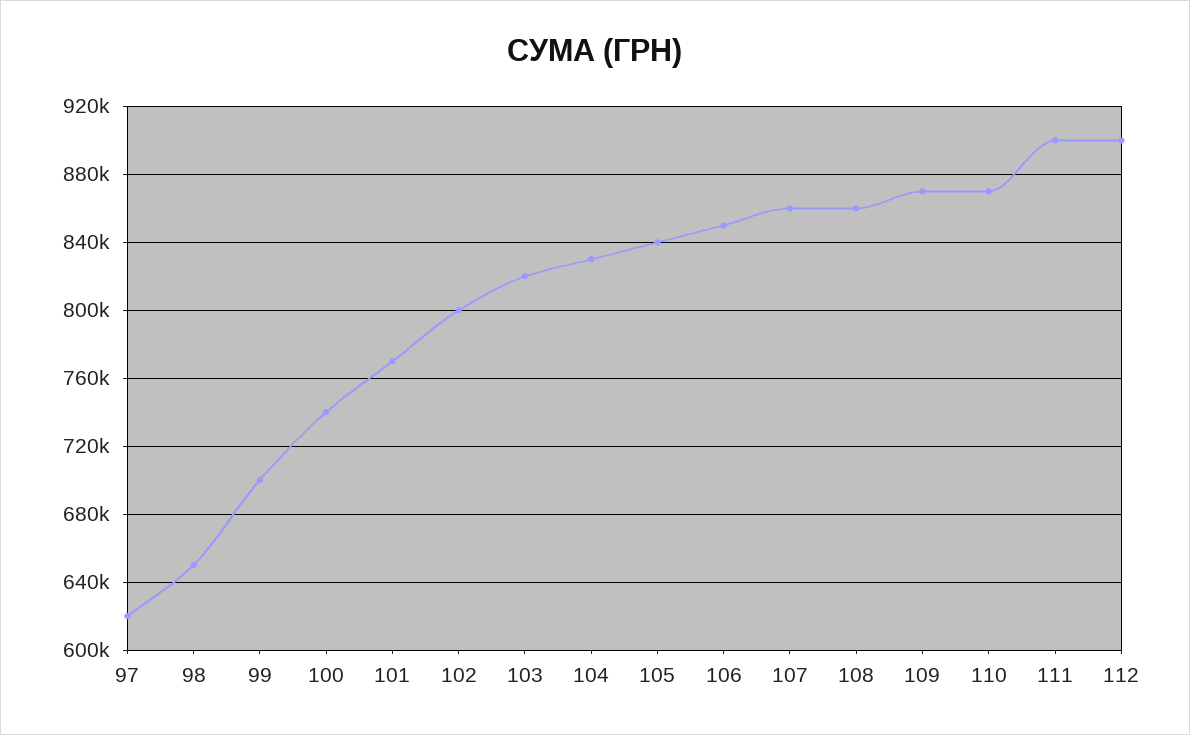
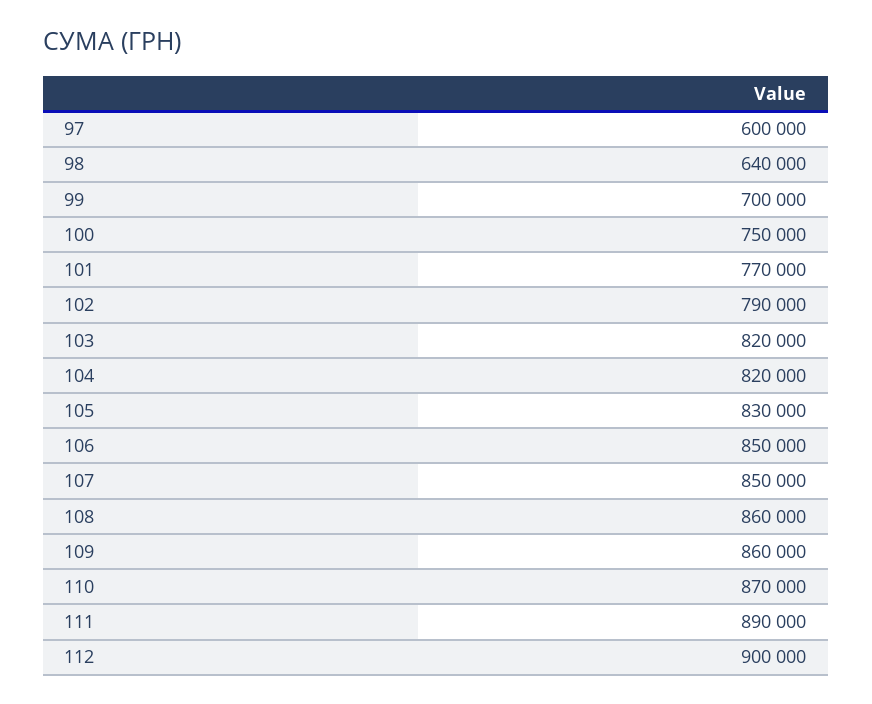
97: 620000 -> 600000
98: 650000 -> 640000
100: 740000 -> 750000
102: 800000 -> 790000
104: 830000 -> 820000
105: 840000 -> 830000
107: 860000 -> 850000
109: 870000 -> 860000
111: 900000 -> 890000

